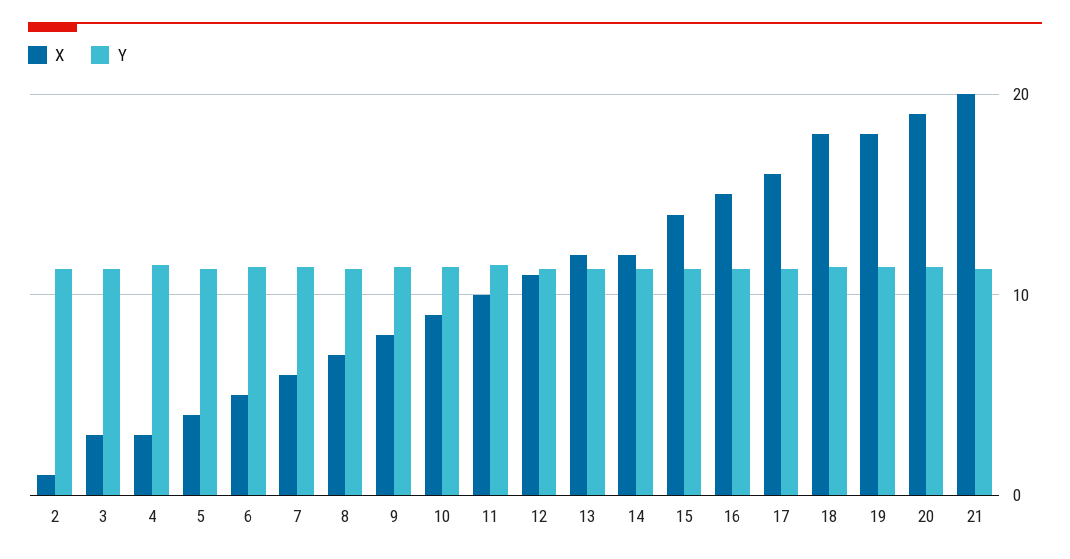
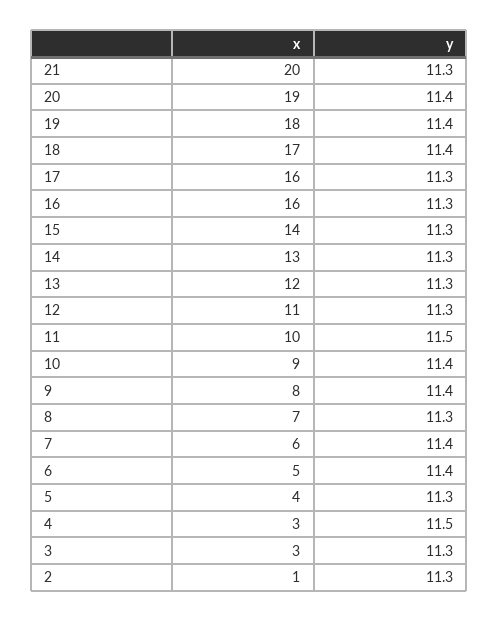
X, 14: 12 -> 13
X, 16: 15 -> 16
X, 18: 18 -> 17

